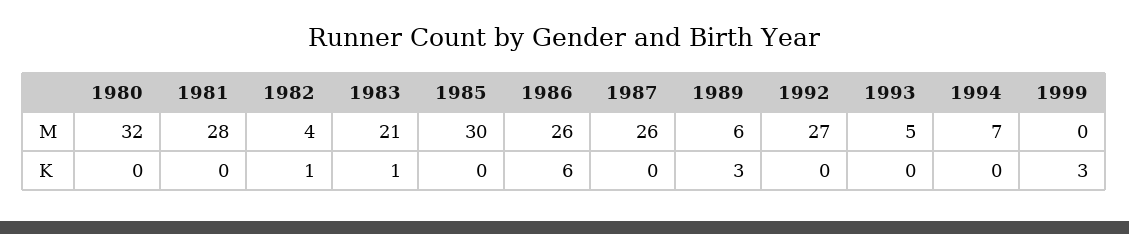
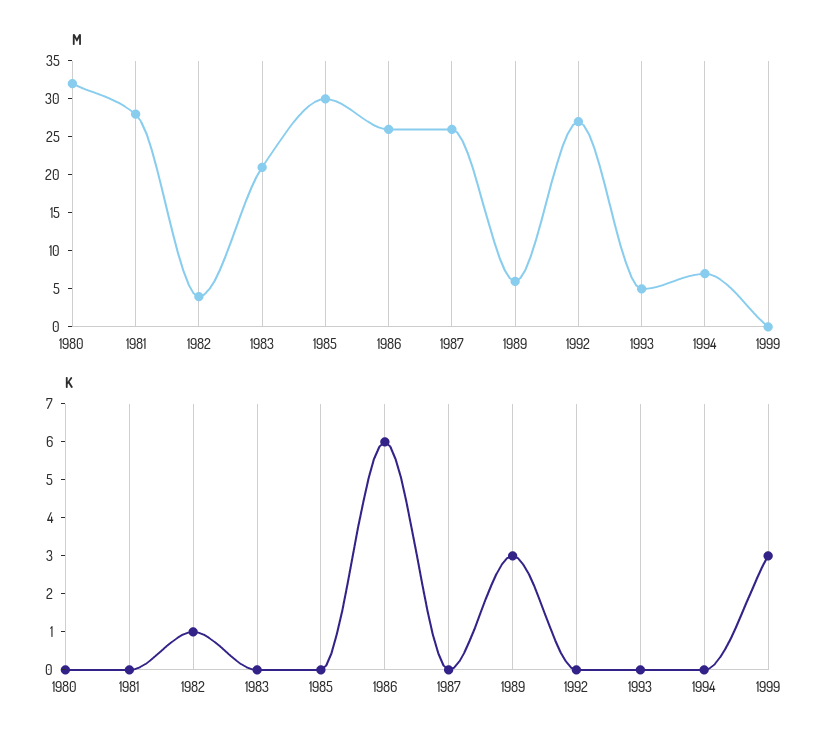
K, 1983: 1 -> 0

